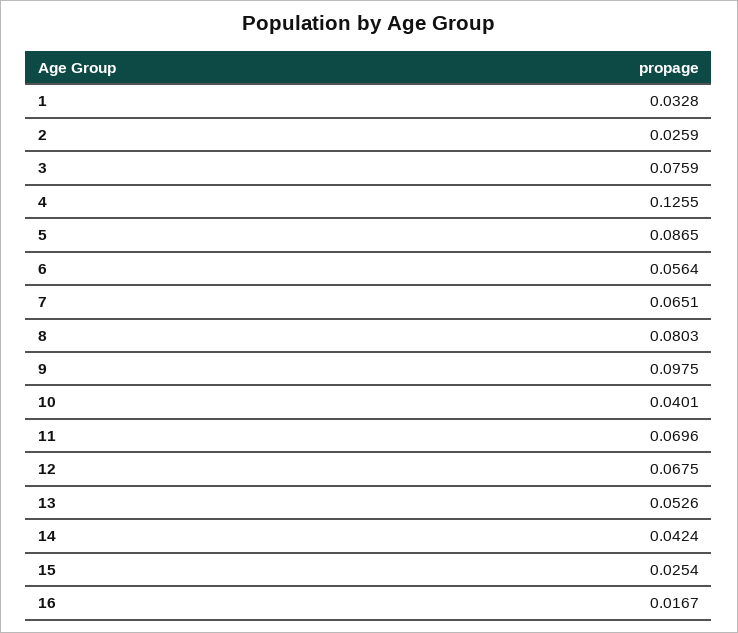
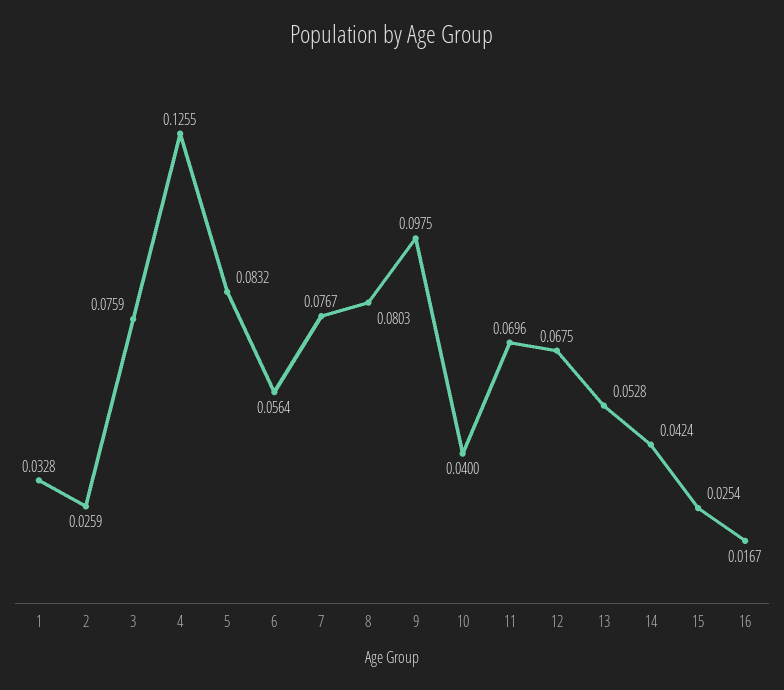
5: 0.0865 -> 0.0832
7: 0.0651 -> 0.0767
10: 0.0401 -> 0.04
13: 0.0526 -> 0.0528

